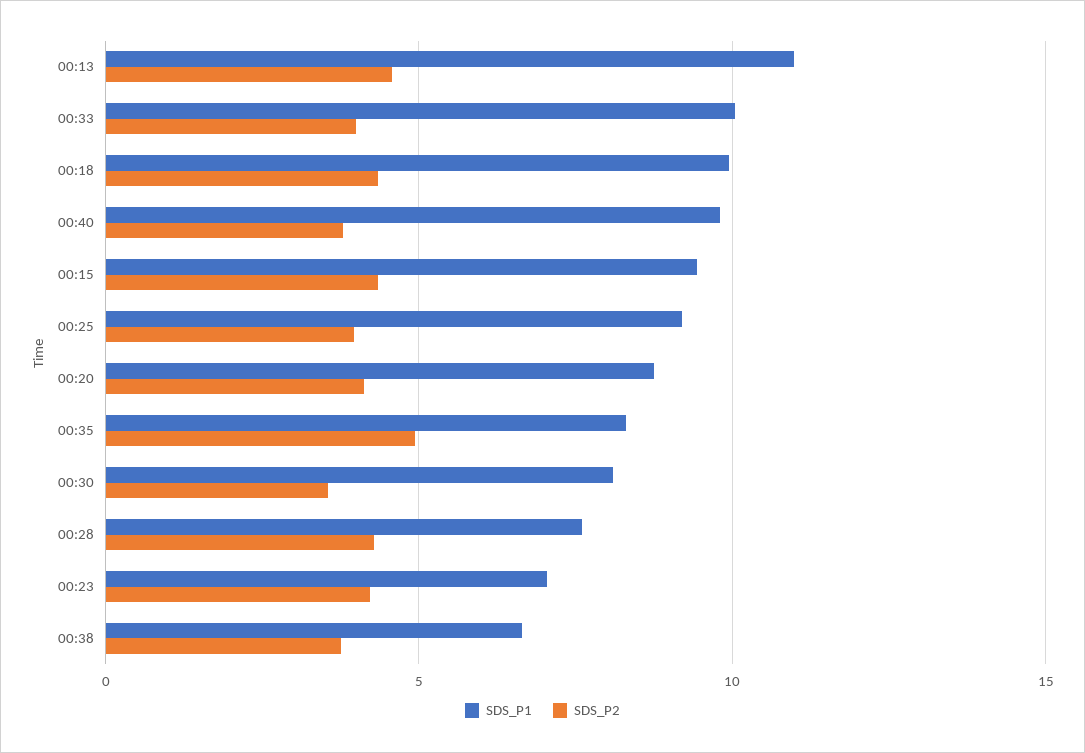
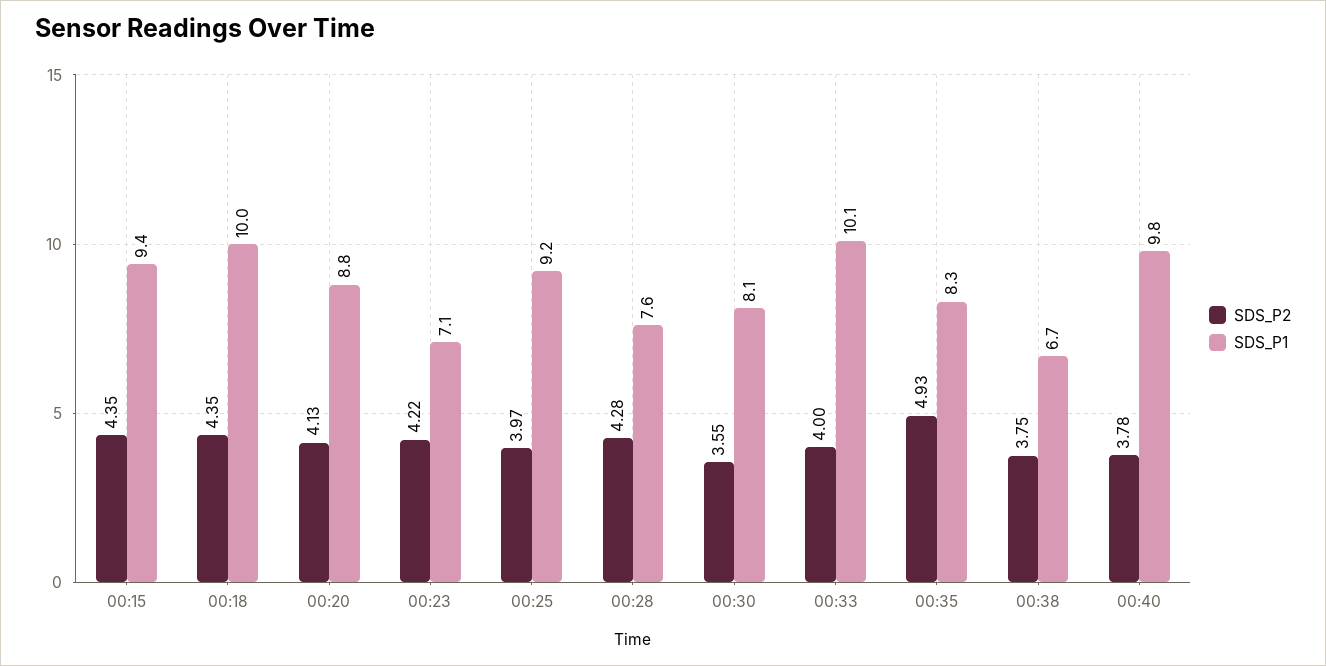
SDS_P1, 00:13: 11 -> none
SDS_P2, 00:13: 4.5 -> none

